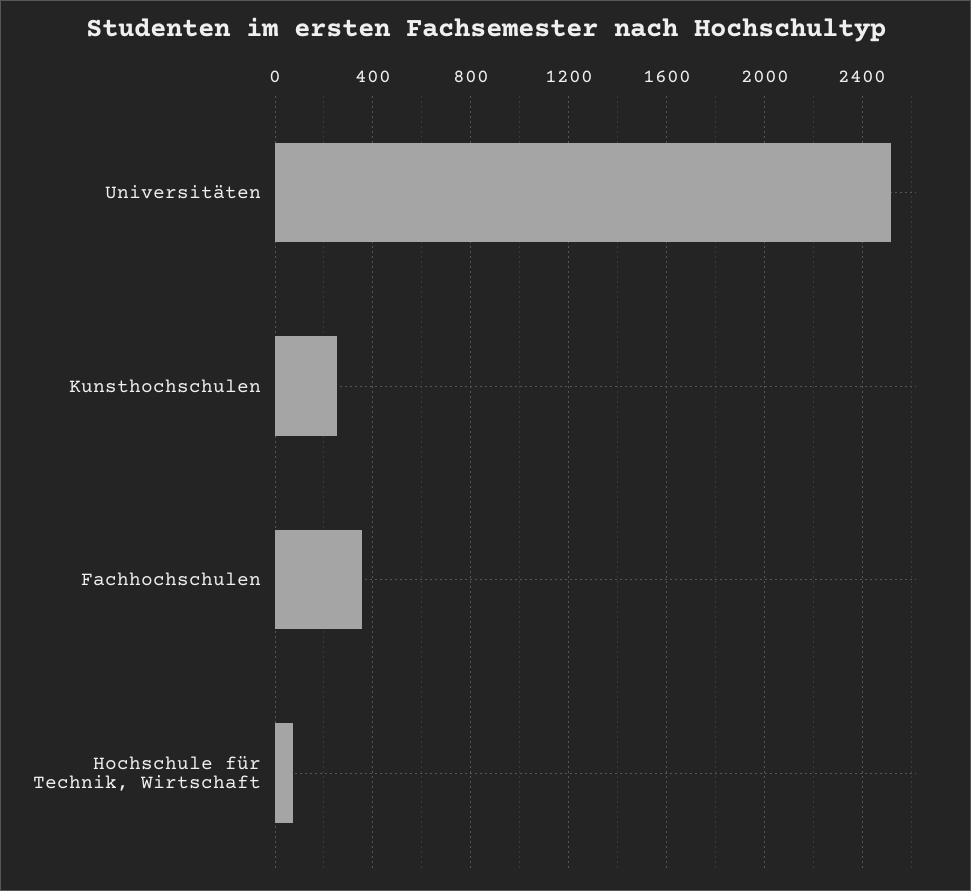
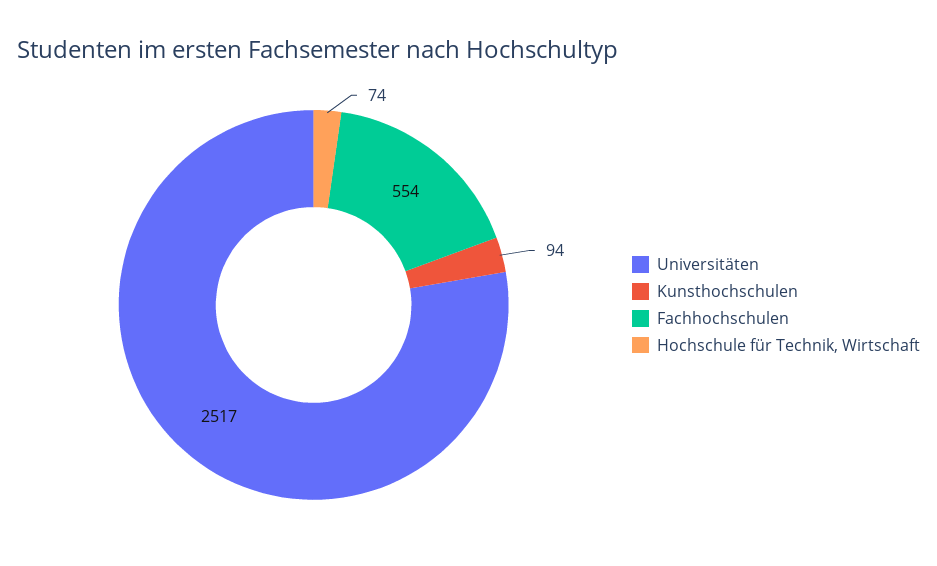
Kunsthochschulen: 250 -> 94
Fachhochschulen: 350 -> 554

